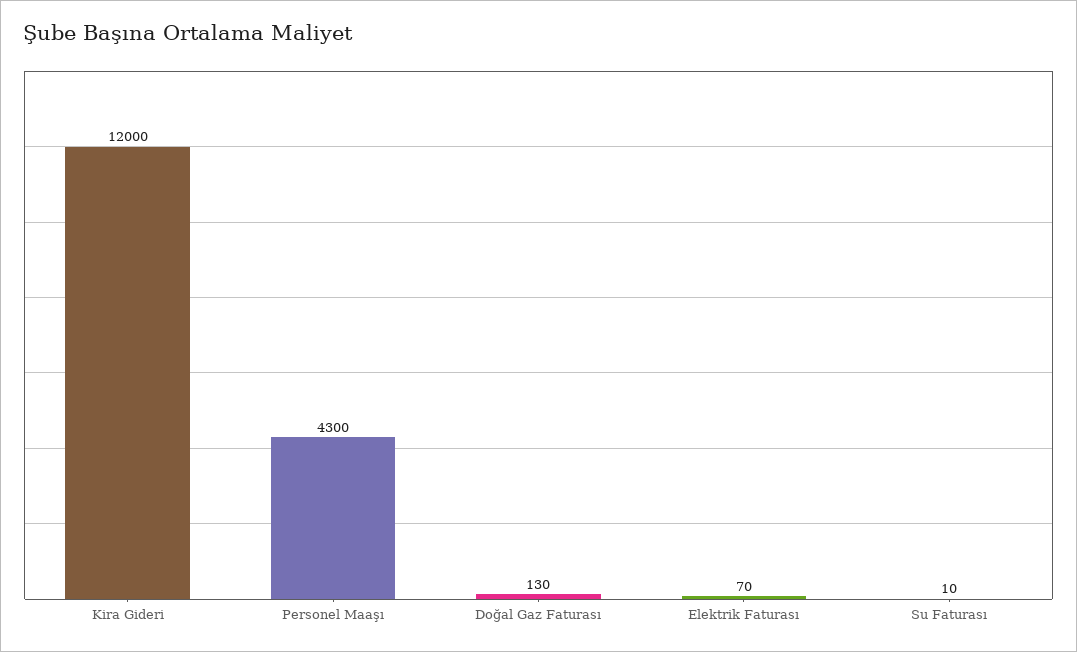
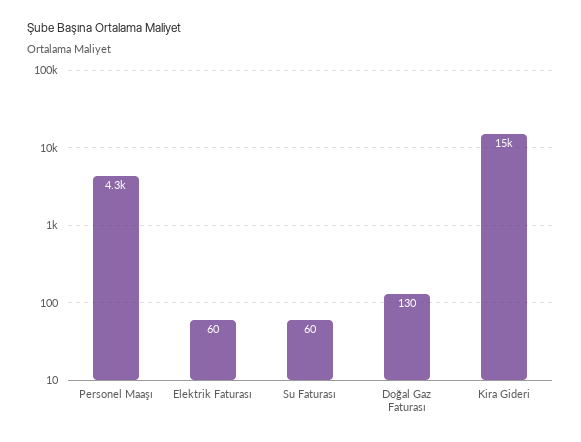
Kira Gideri: 12000 -> 15000
Elektrik Faturası: 70 -> 60
Su Faturası: 10 -> 60

